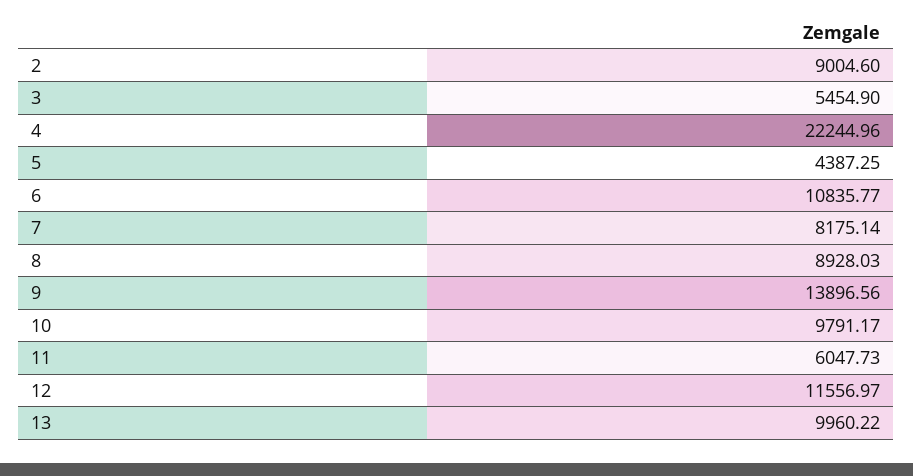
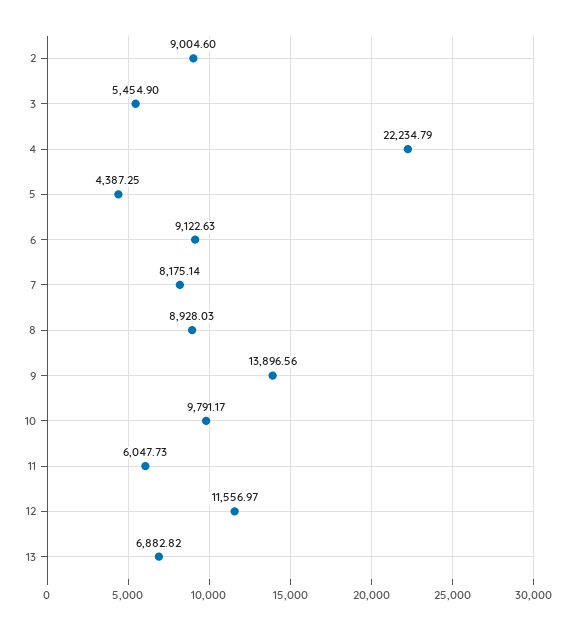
4: 22244.96 -> 22234.79
6: 10835.77 -> 9122.63
13: 9960.22 -> 6882.82

